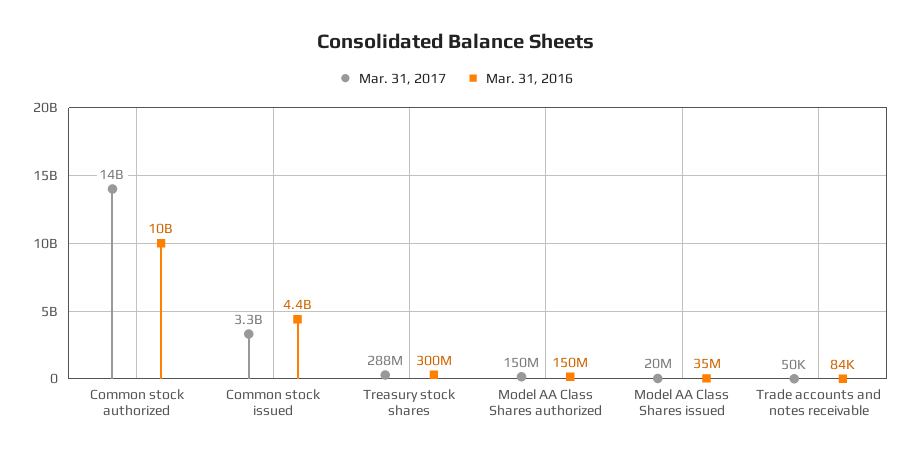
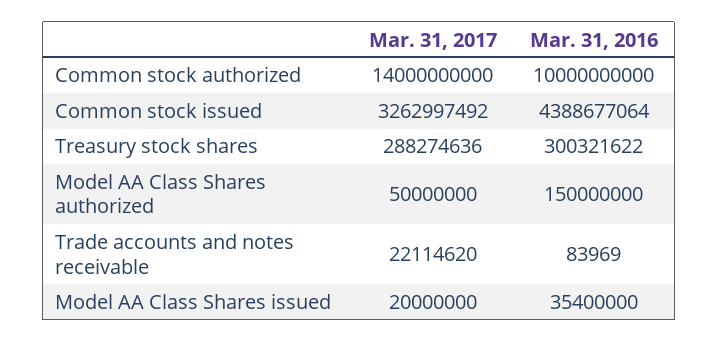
Mar. 31, 2017, Model AA Class Shares authorized: 150000000 -> 50000000
Mar. 31, 2017, Trade accounts and notes receivable: 50000 -> 22114620

